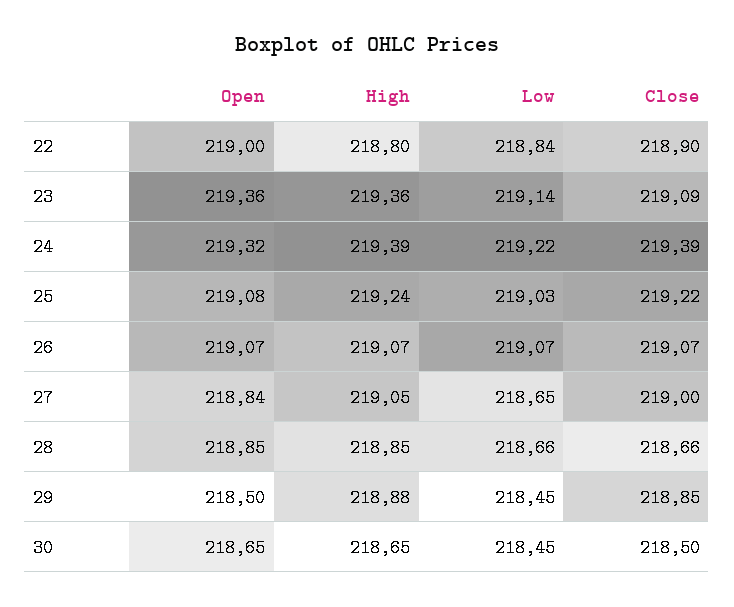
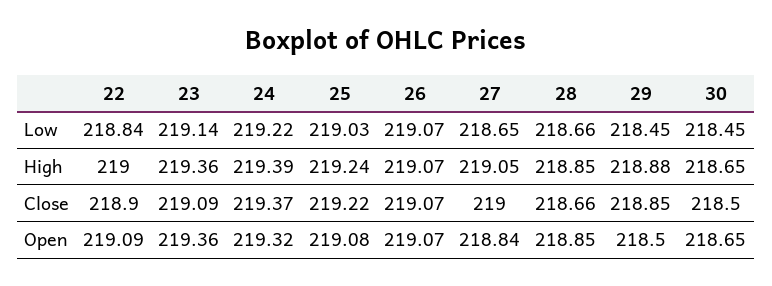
Open, 22: 219 -> 219.09
High, 22: 218.8 -> 219
Close, 24: 219.39 -> 219.37

